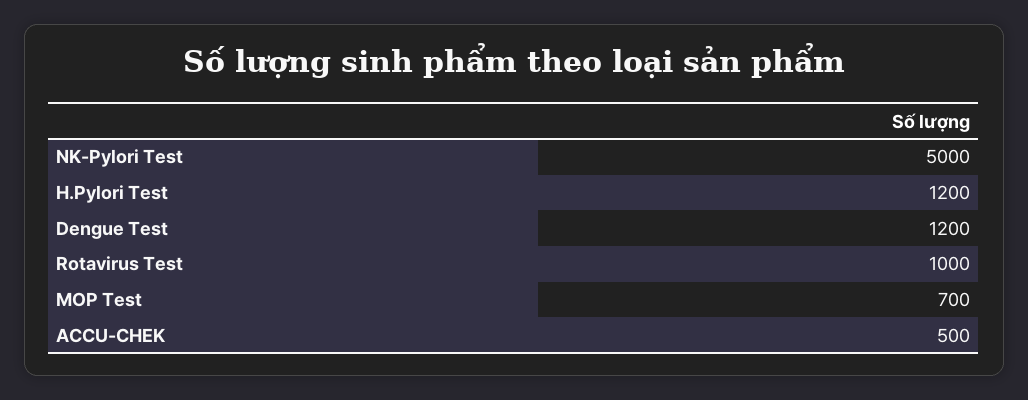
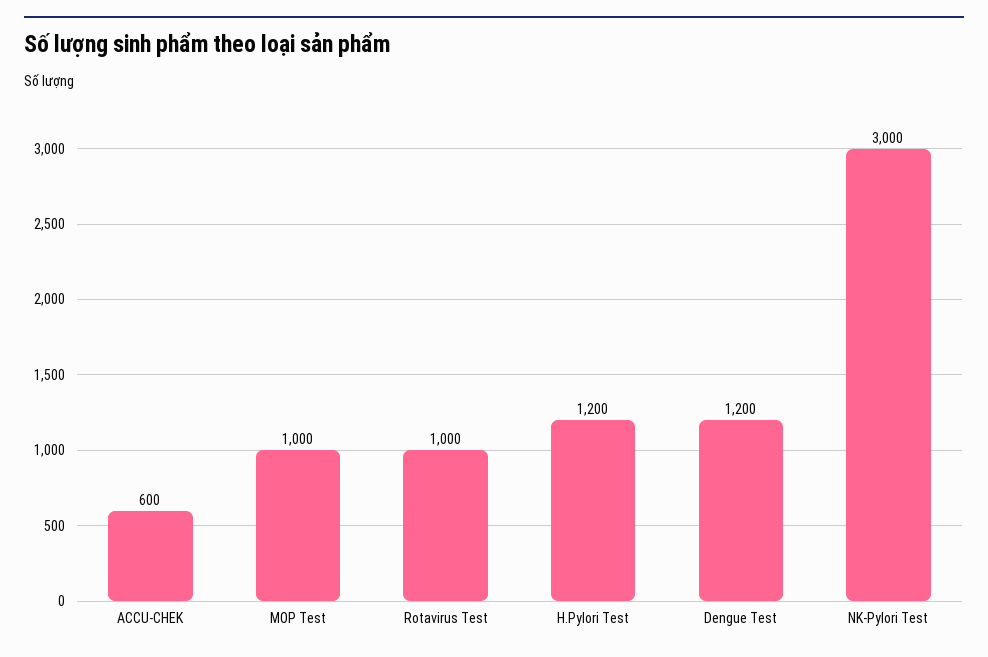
NK-Pylori Test: 5000 -> 3000
MOP Test: 700 -> 1000
ACCU-CHEK: 500 -> 600

